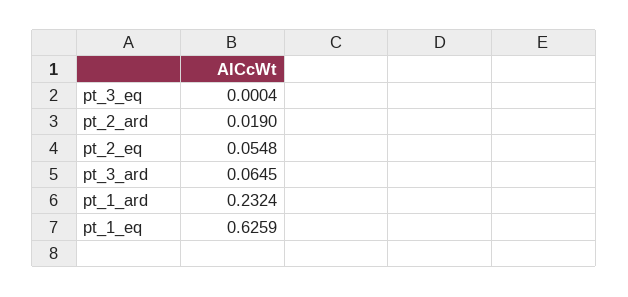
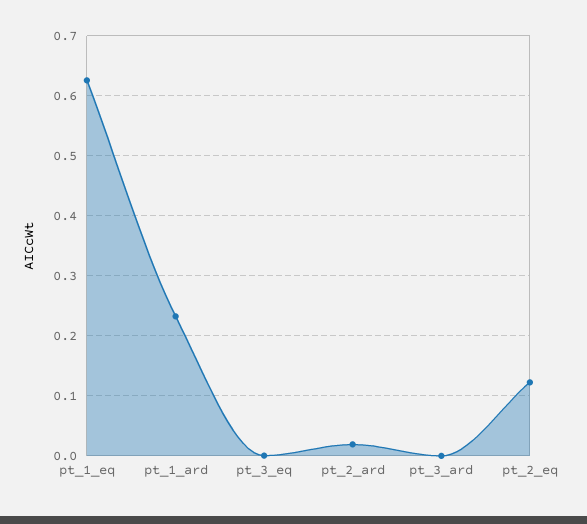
pt_2_eq: 0.0548 -> 0.12
pt_3_ard: 0.0645 -> 0

